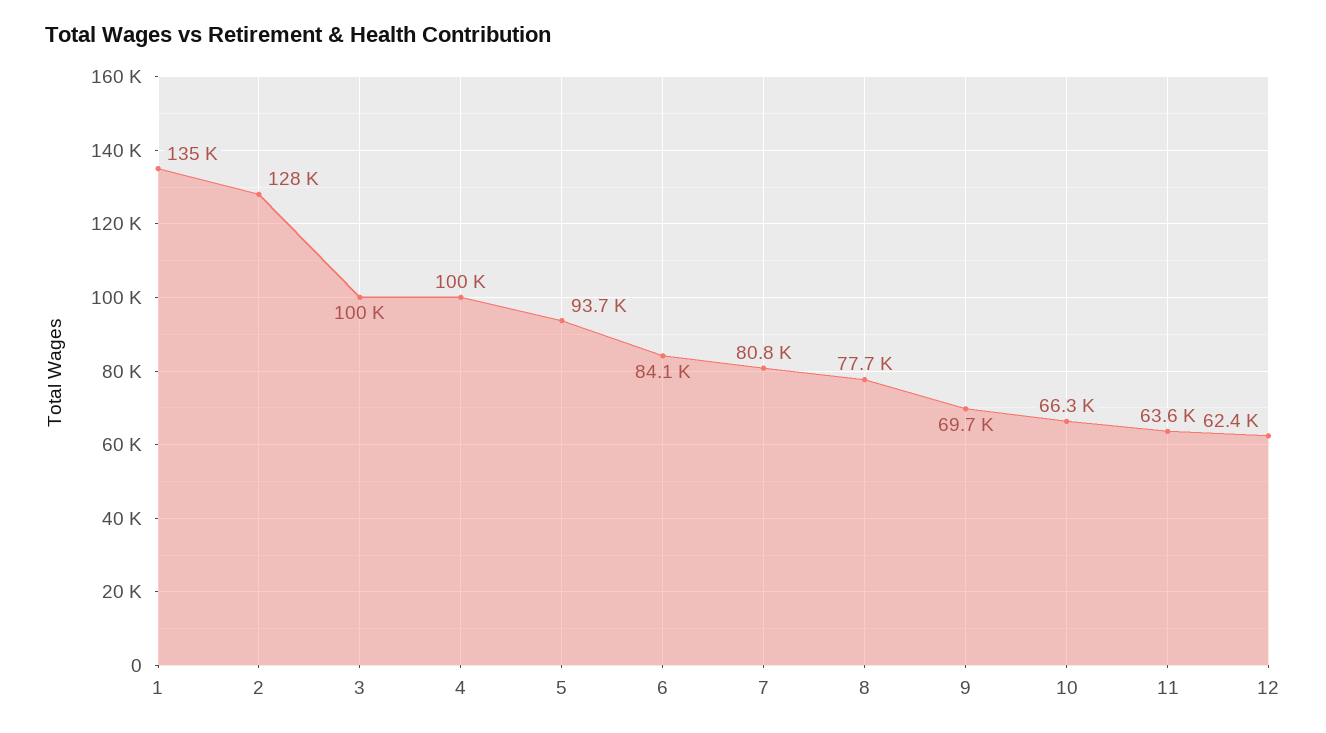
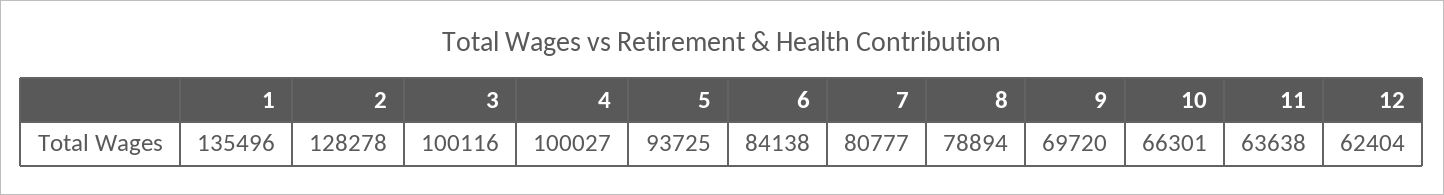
8: 77700 -> 78894

